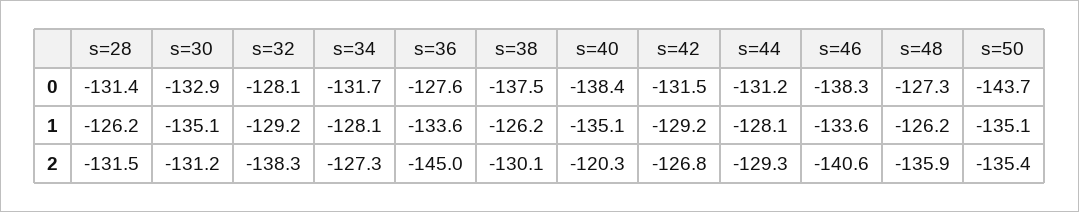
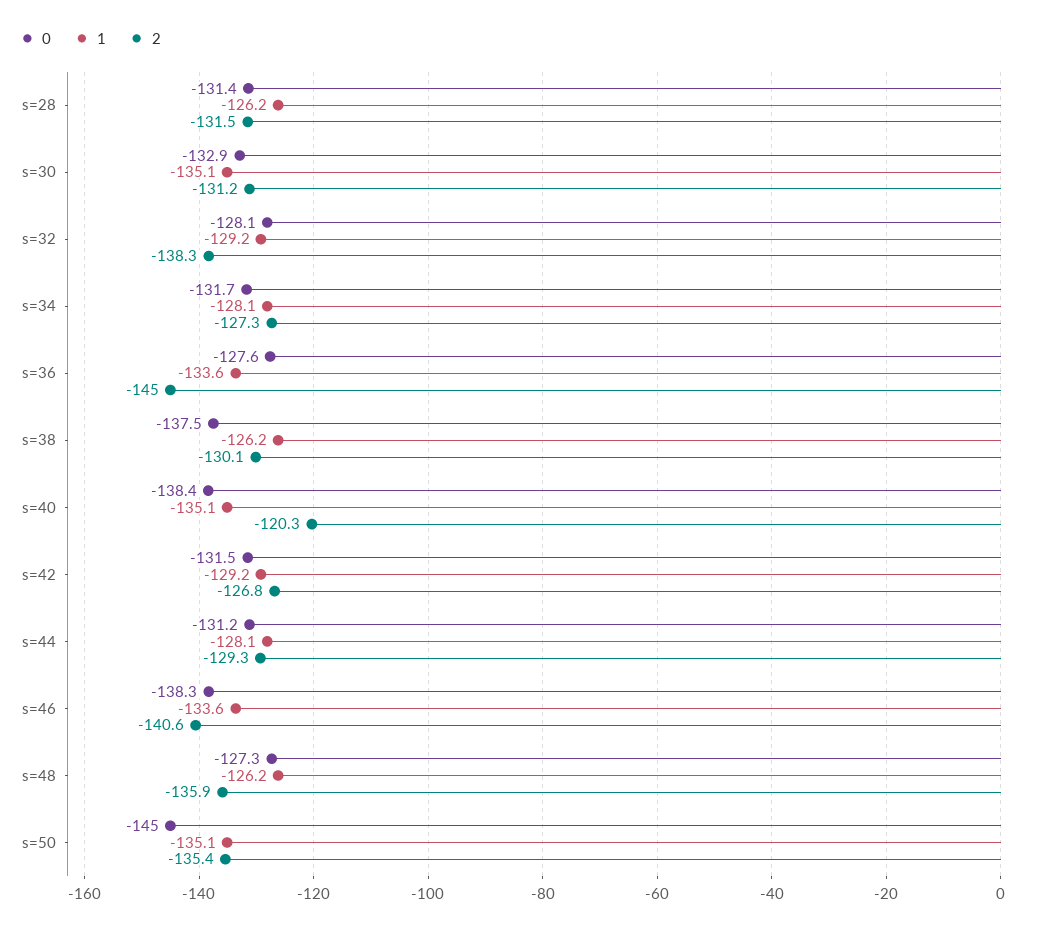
0, s=50: -143.7 -> -145

